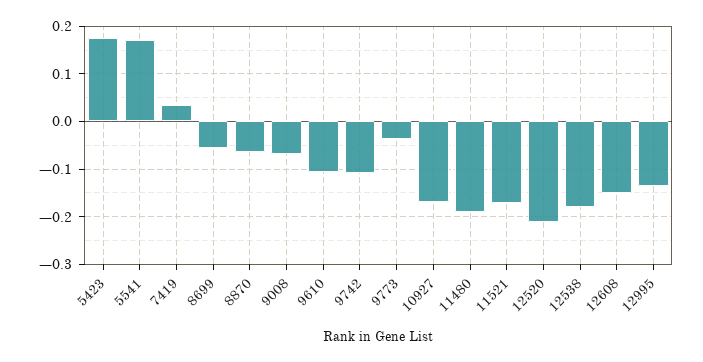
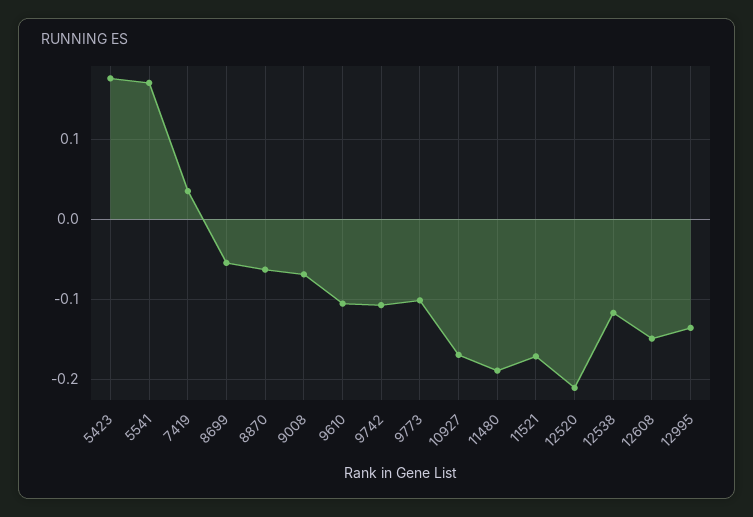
9773: -0.04 -> -0.1
12538: -0.18 -> -0.12

